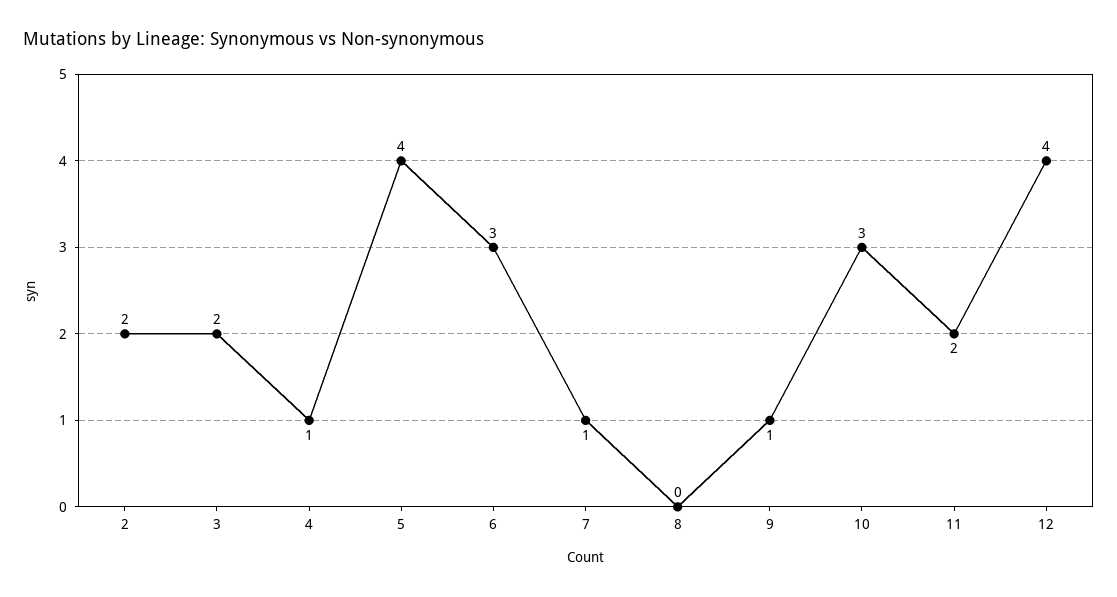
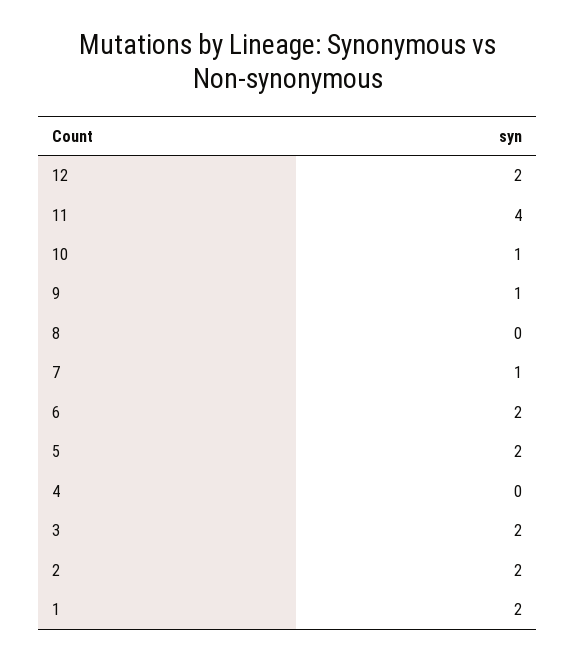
4: 1 -> 0
5: 4 -> 2
6: 3 -> 2
10: 3 -> 1
11: 2 -> 4
12: 4 -> 2
1: none -> 2

